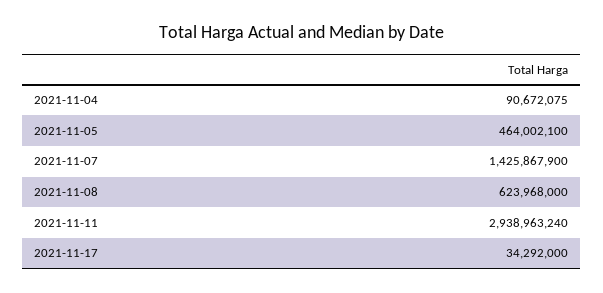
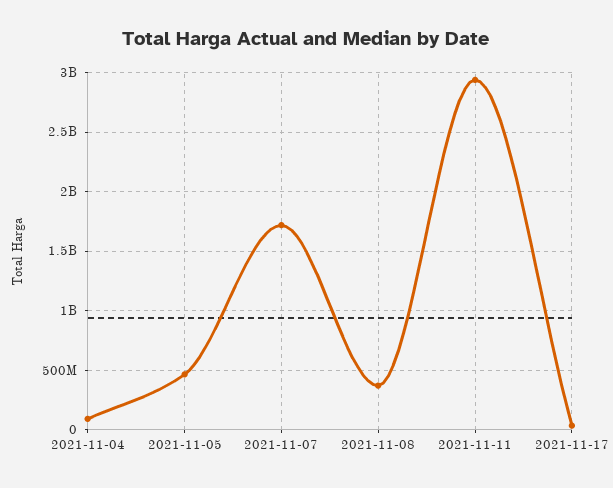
2021-11-07: 1425867900 -> 1700000000
2021-11-08: 623968000 -> 400000000

